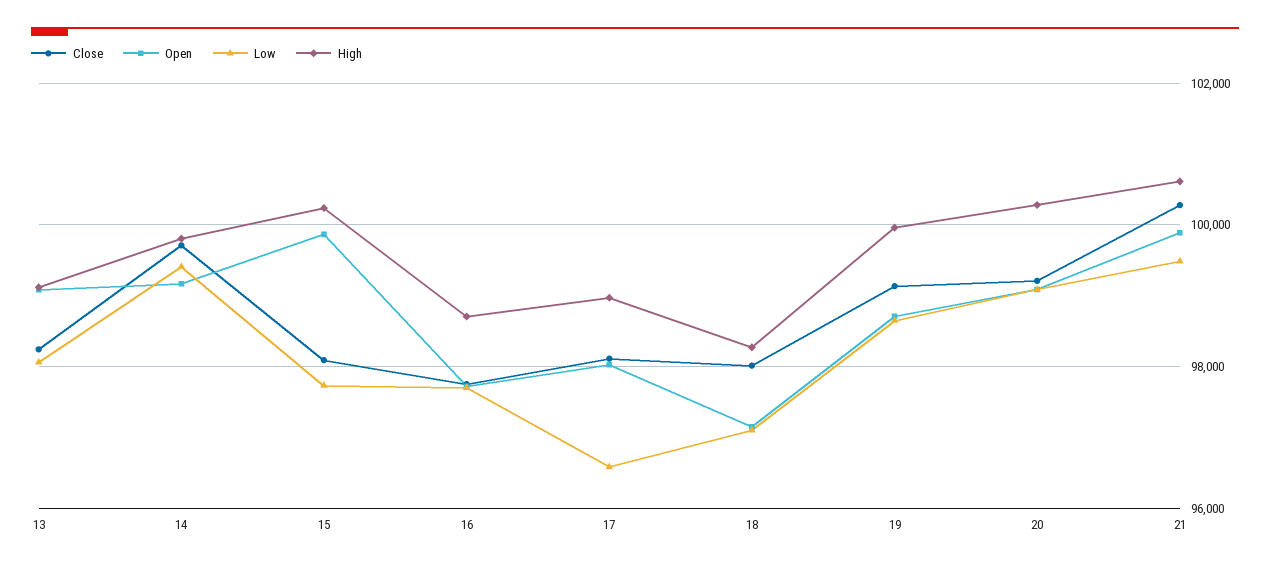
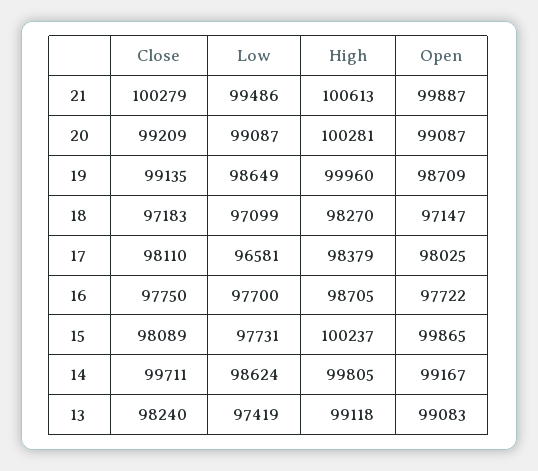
Low, 13: 98000 -> 97419
Low, 14: 99400 -> 98624
High, 17: 99000 -> 98379
Close, 18: 98000 -> 97183

